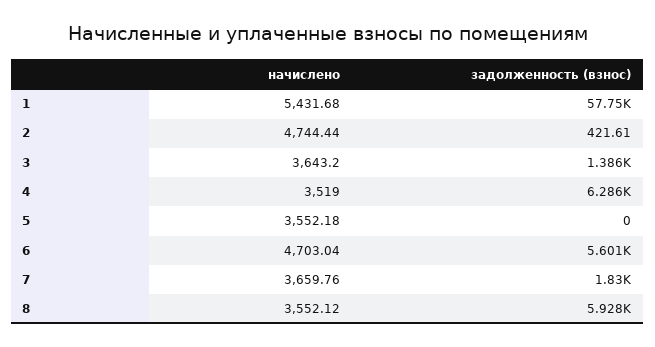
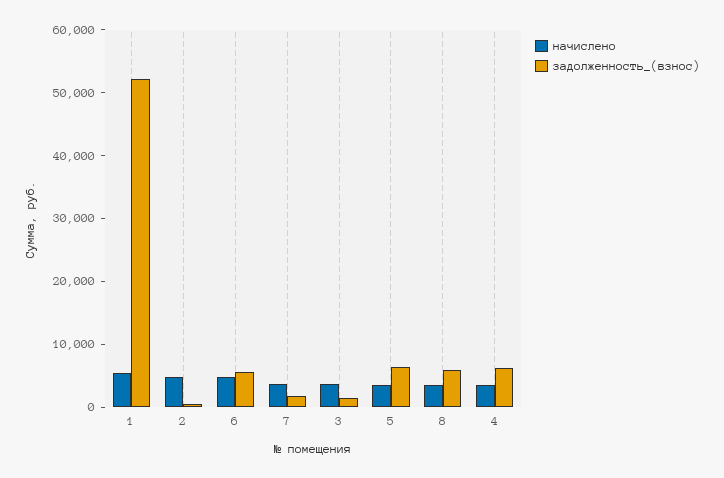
задолженность (взнос), 1: 57750 -> 52000
задолженность (взнос), 5: 0 -> 6000

